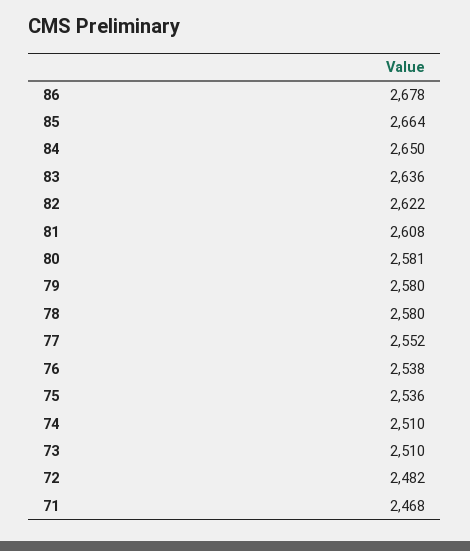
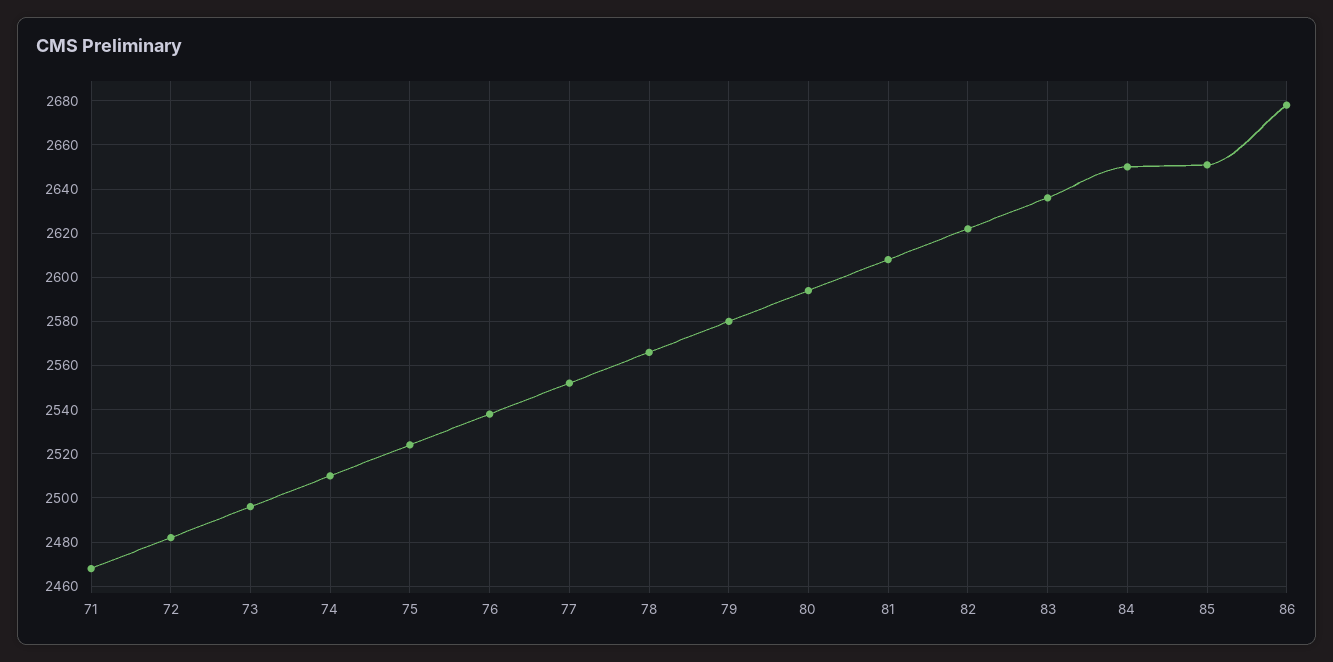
85: 2664 -> 2650
80: 2581 -> 2595
78: 2580 -> 2565
75: 2536 -> 2525
73: 2510 -> 2495

